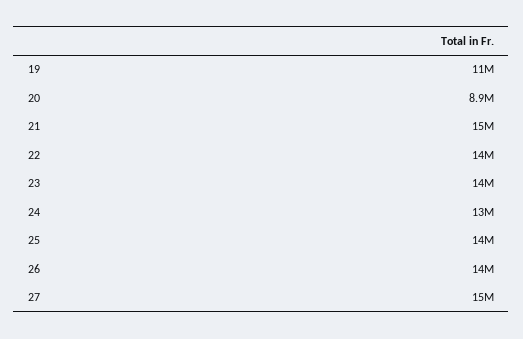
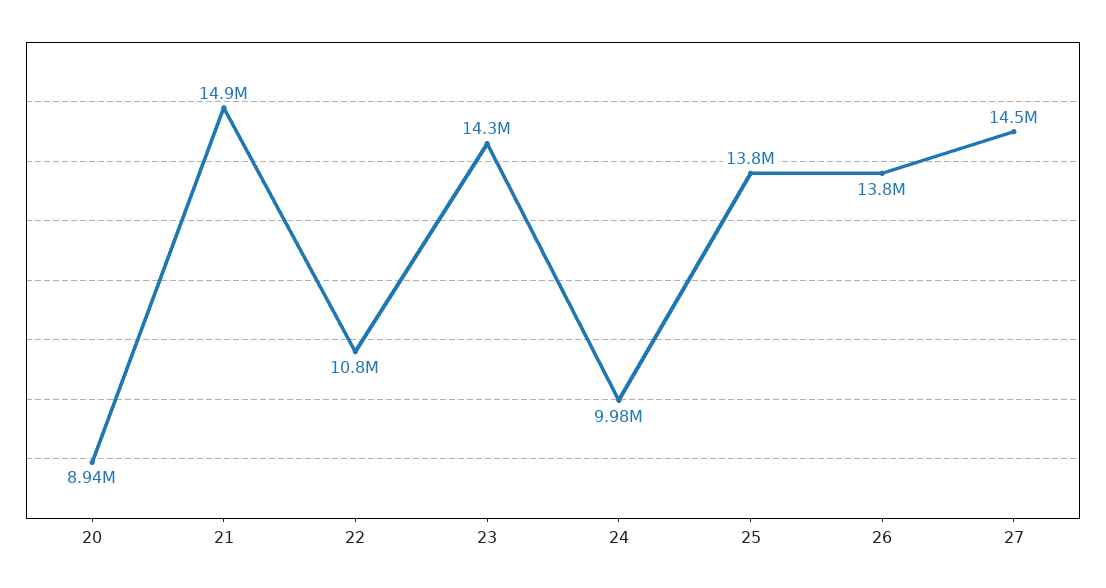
19: 11000000 -> none
22: 14000000 -> 10800000
24: 13000000 -> 9980000

